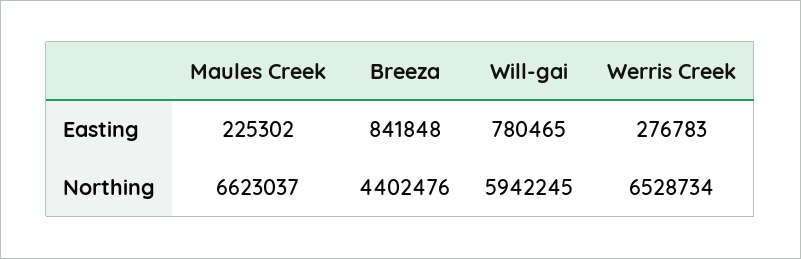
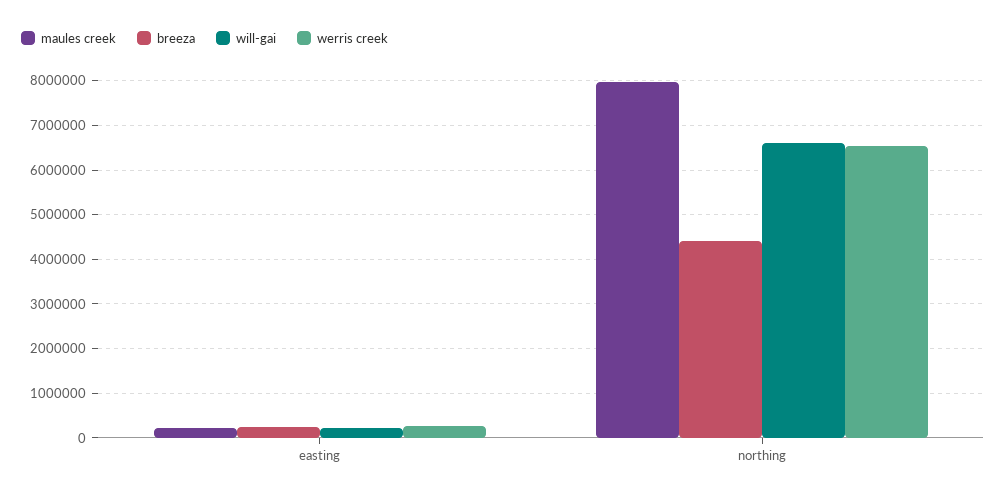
Breeza, Easting: 841848 -> 200000
Will-gai, Easting: 780465 -> 200000
Maules Creek, Northing: 6623037 -> 8000000
Will-gai, Northing: 5942245 -> 6600000

